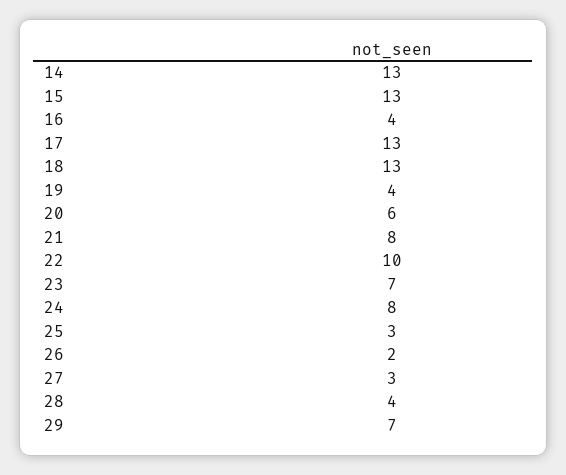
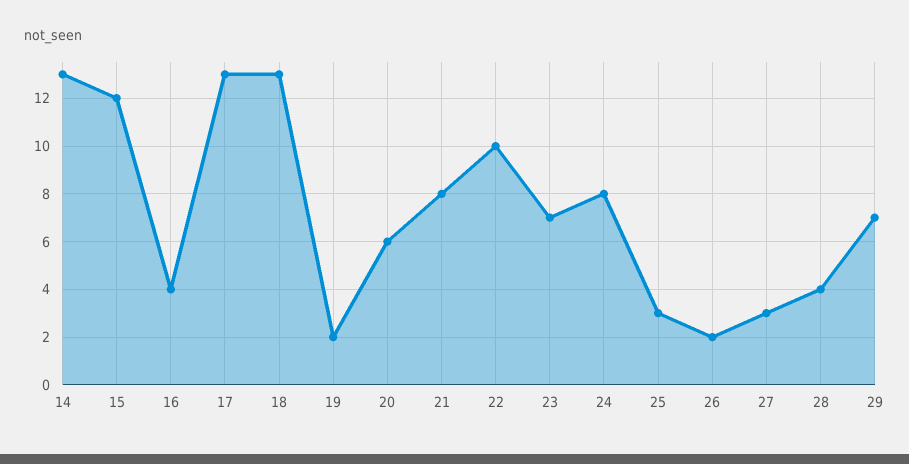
15: 13 -> 12
19: 4 -> 2

